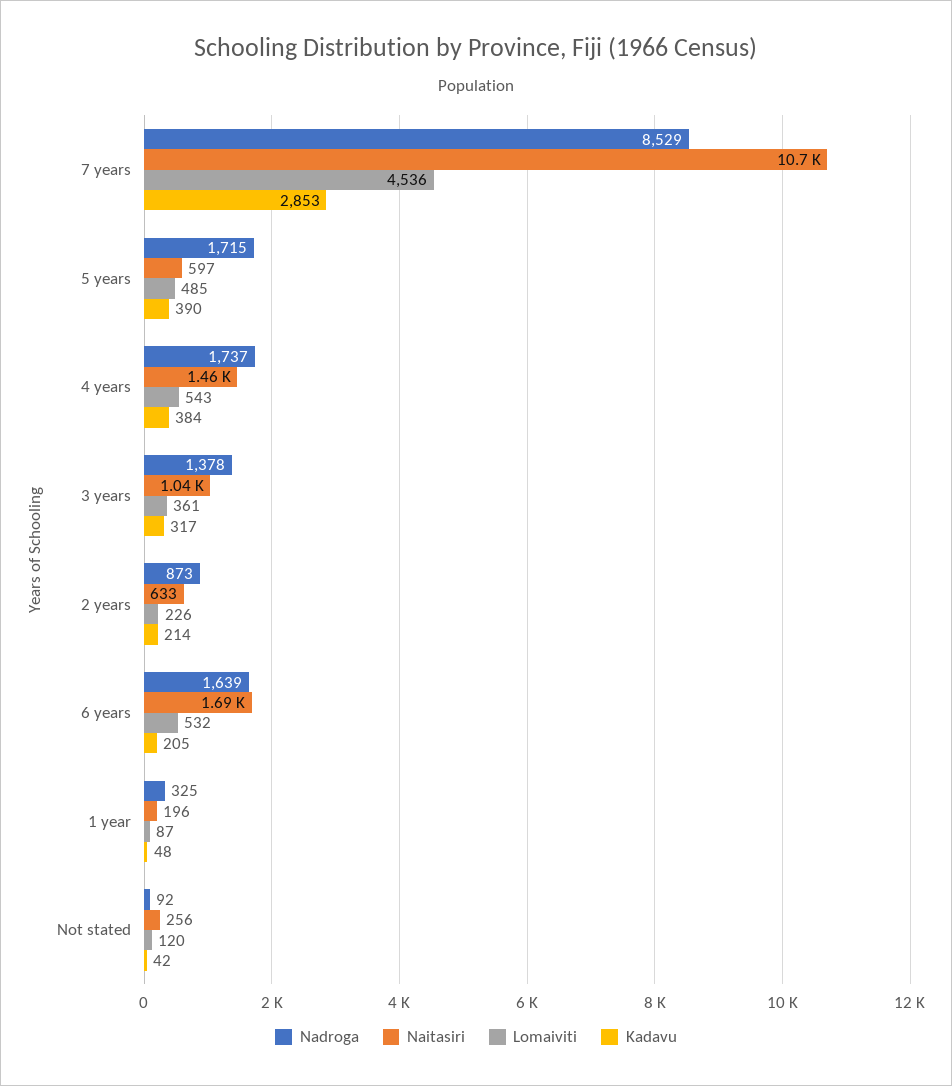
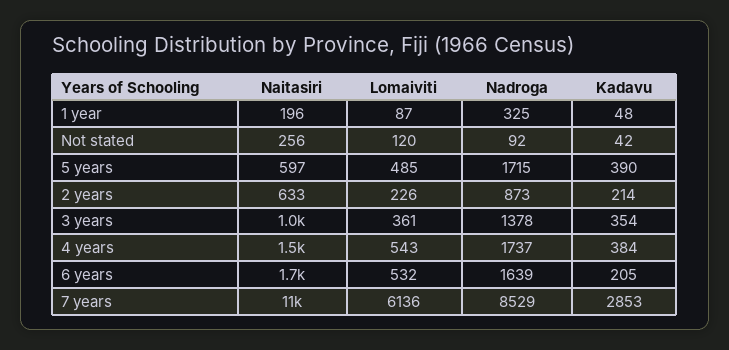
Lomaiviti, 7 years: 4536 -> 6136
Kadavu, 3 years: 317 -> 354

